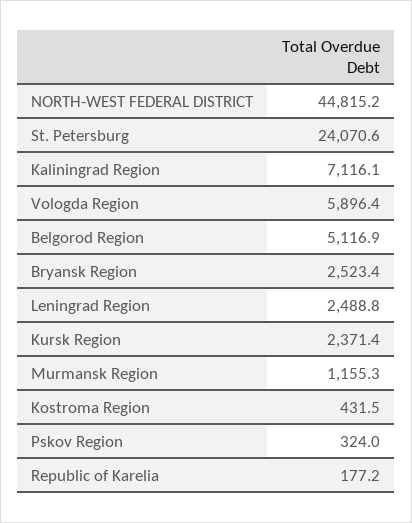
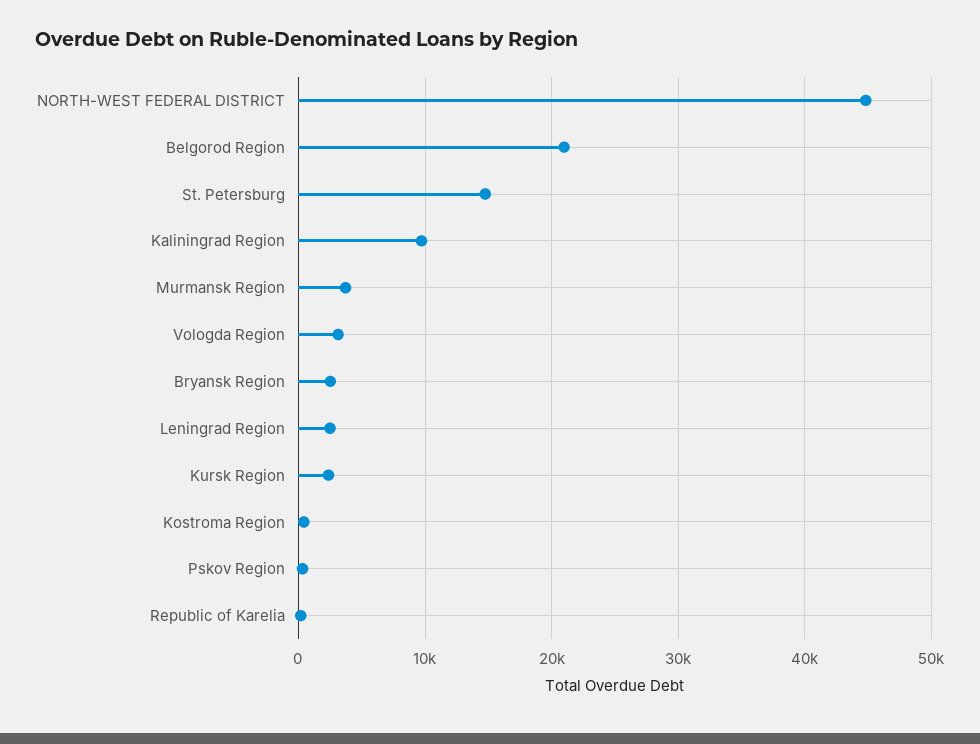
St. Petersburg: 24070.6 -> 15000
Kaliningrad Region: 7116.1 -> 10000
Vologda Region: 5896.4 -> 3000
Belgorod Region: 5116.9 -> 21000
Murmansk Region: 1155.3 -> 4000

